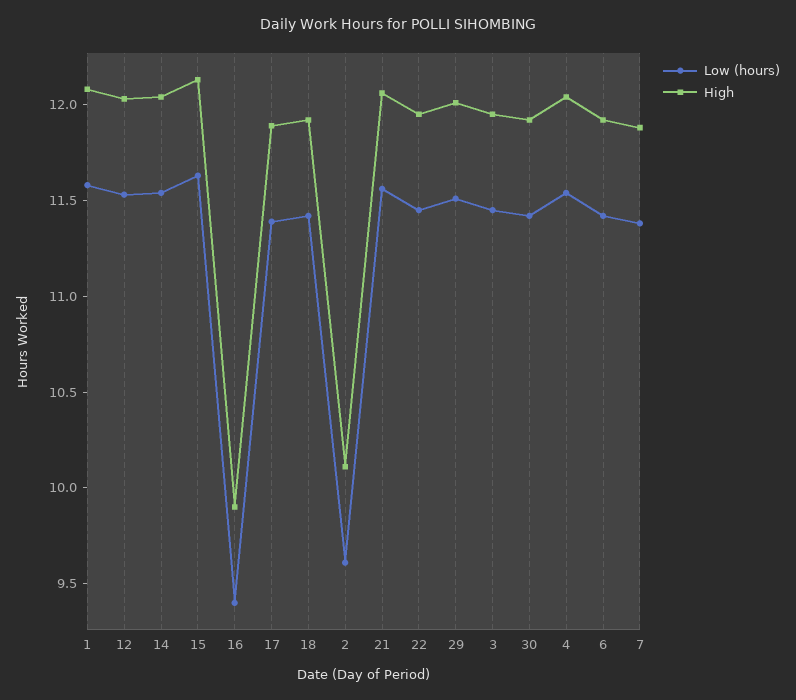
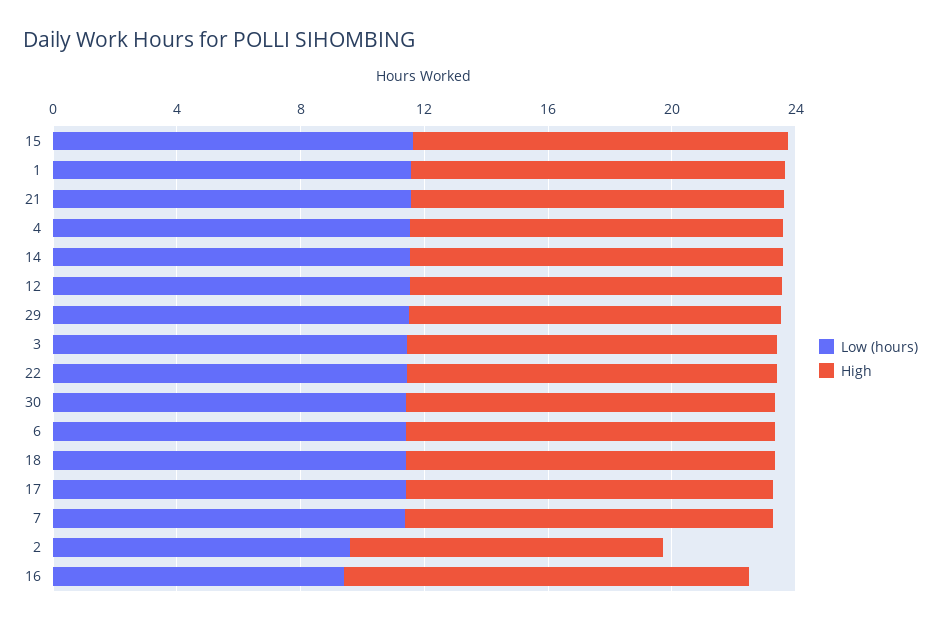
High, 16: 9.9 -> 13

